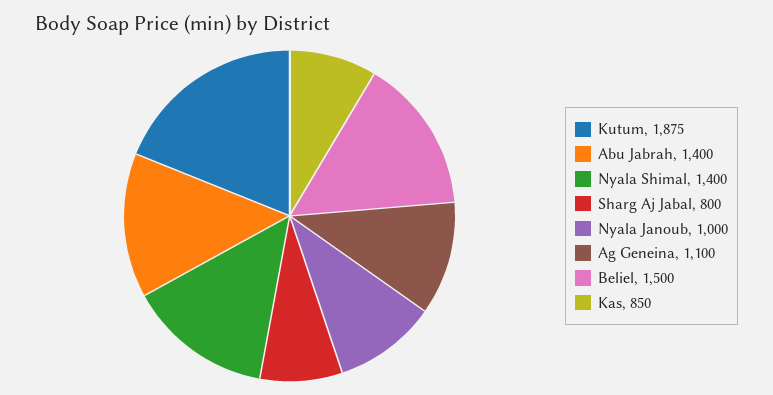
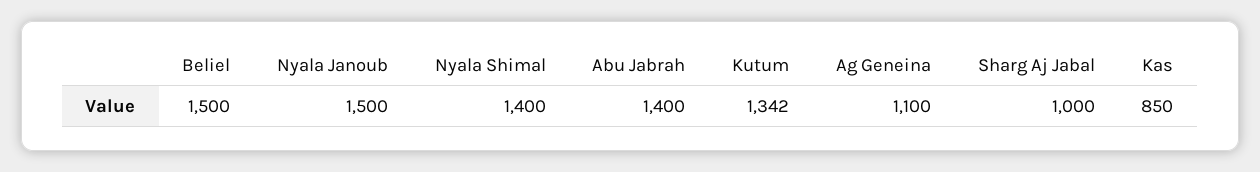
Kutum: 1875 -> 1342
Sharg Aj Jabal: 800 -> 1000
Nyala Janoub: 1000 -> 1500

